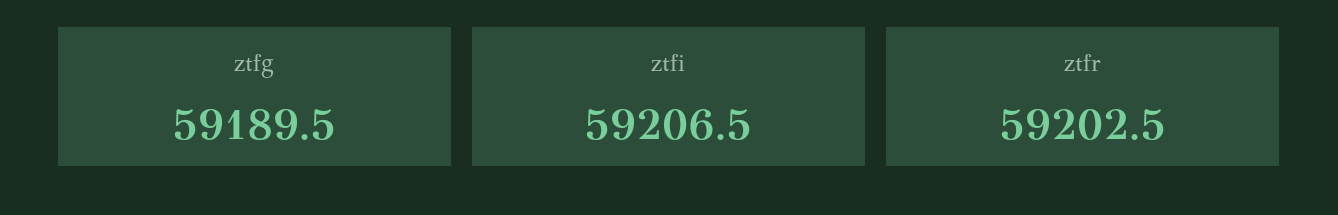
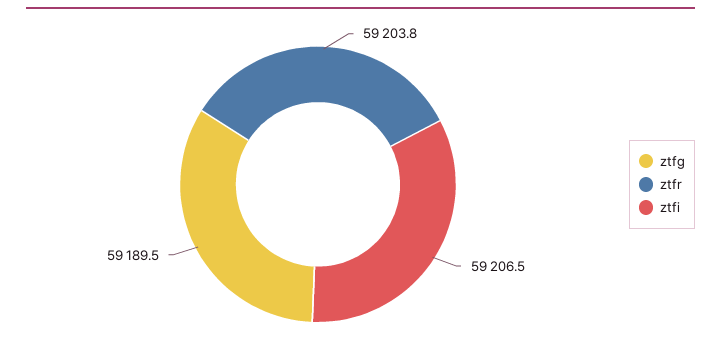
ztfr: 59202.5 -> 59203.8

